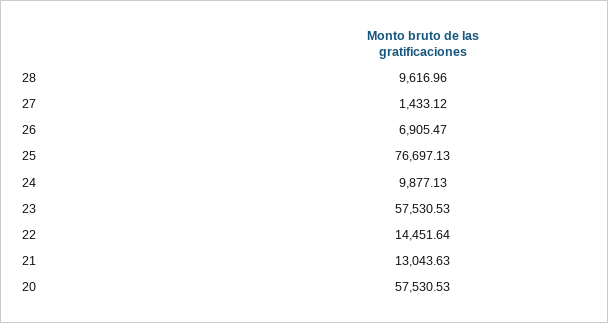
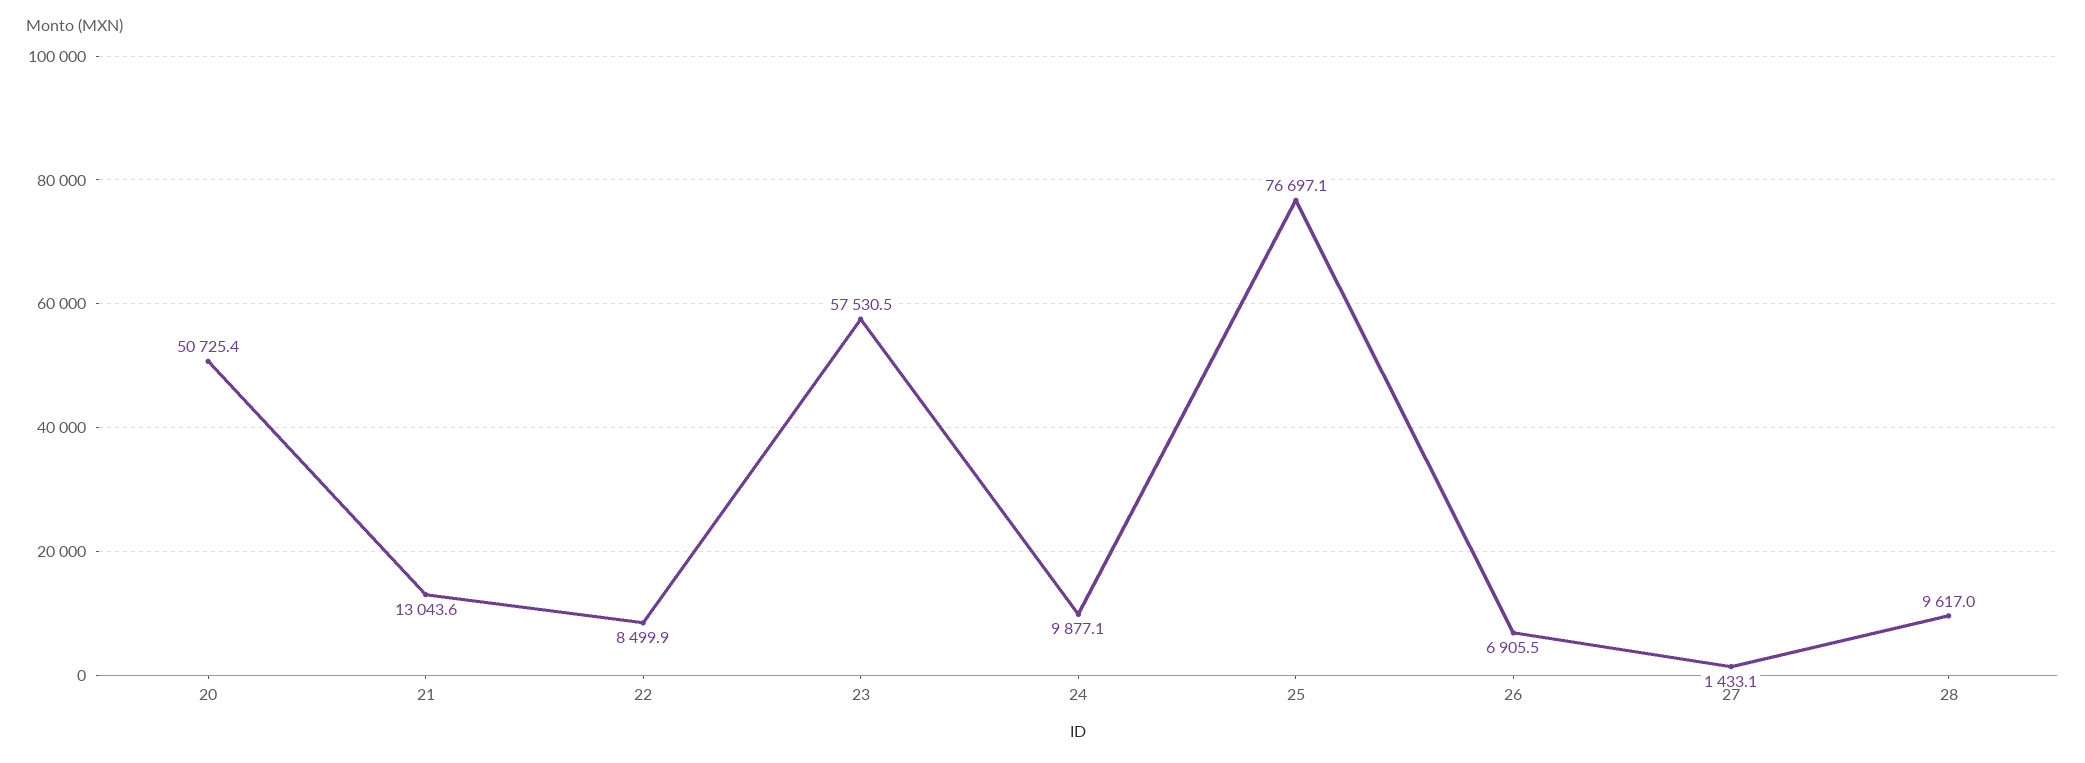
22: 14451.64 -> 8499.9
20: 57530.53 -> 50725.4

